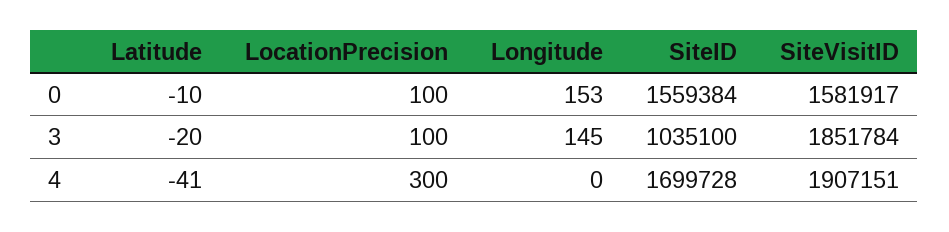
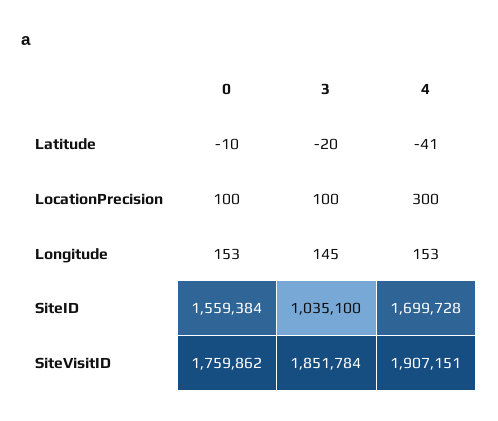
SiteVisitID, 0: 1581917 -> 1759862
Longitude, 4: 0 -> 153

